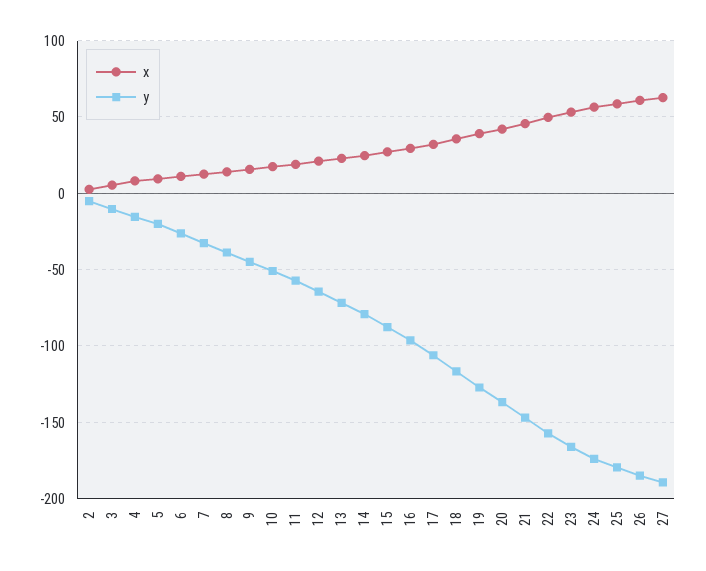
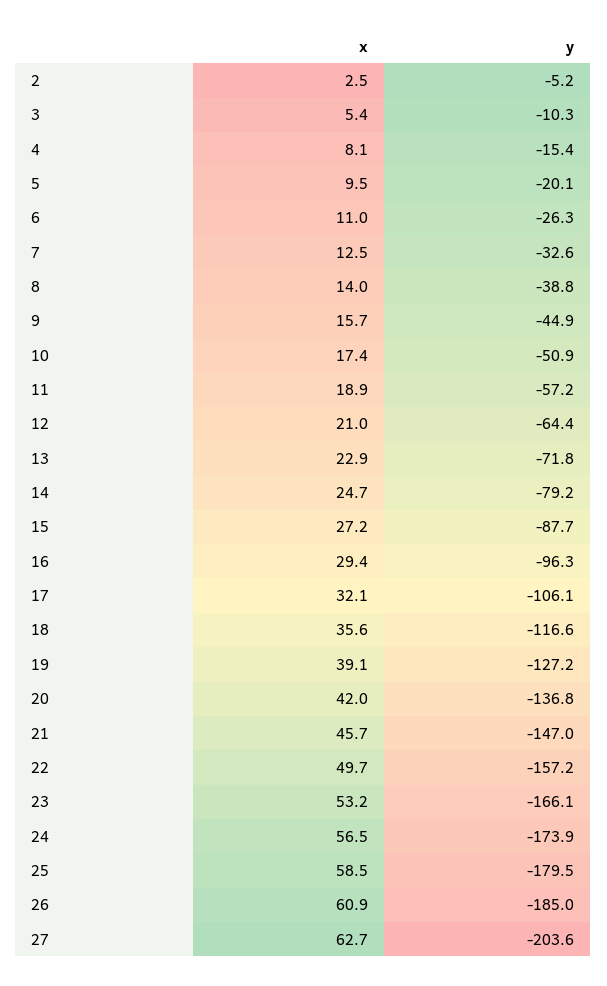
y, 27: -190 -> -203.6

